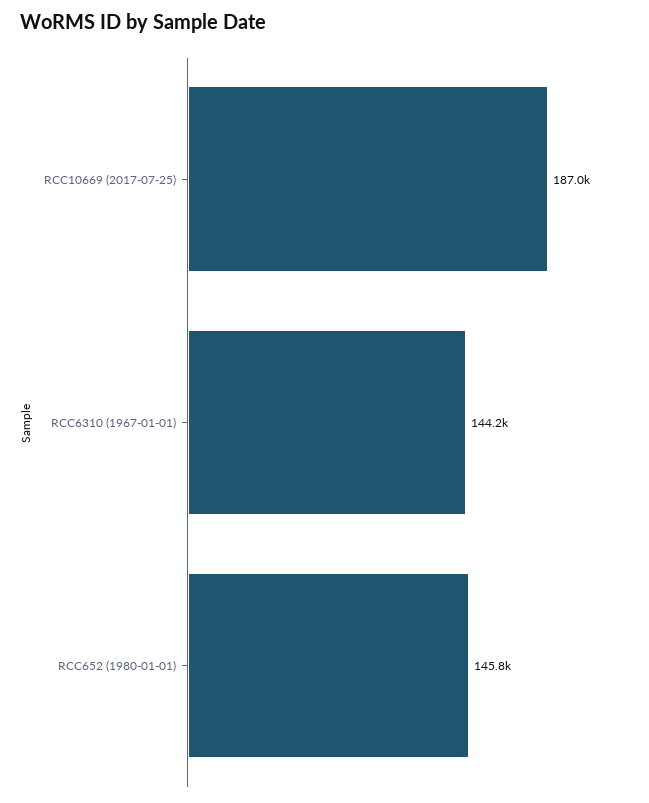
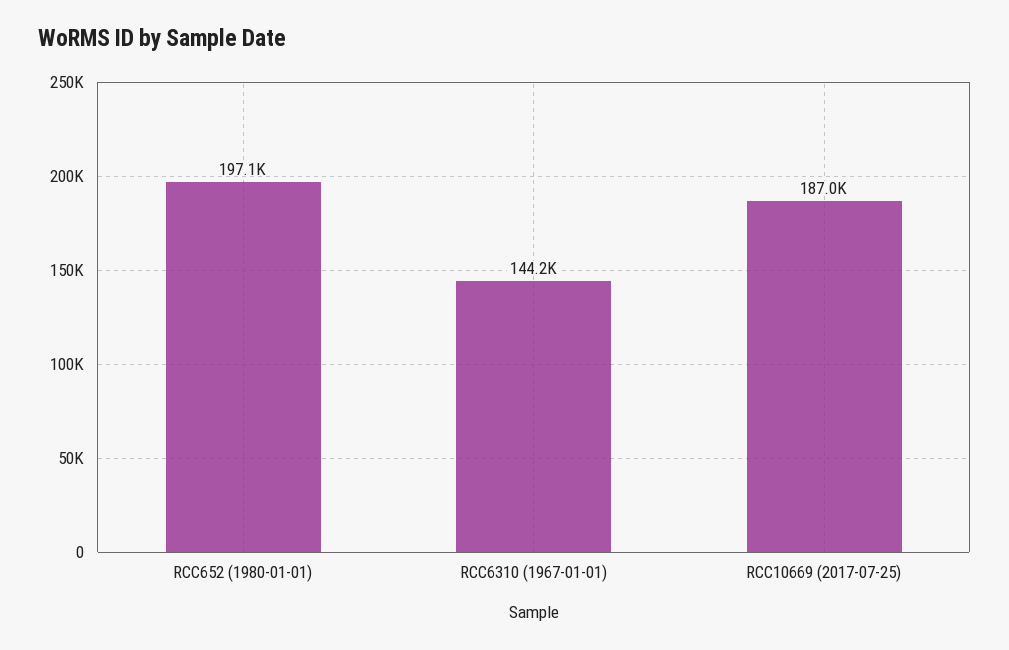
RCC652 (1980-01-01): 145800 -> 197100

